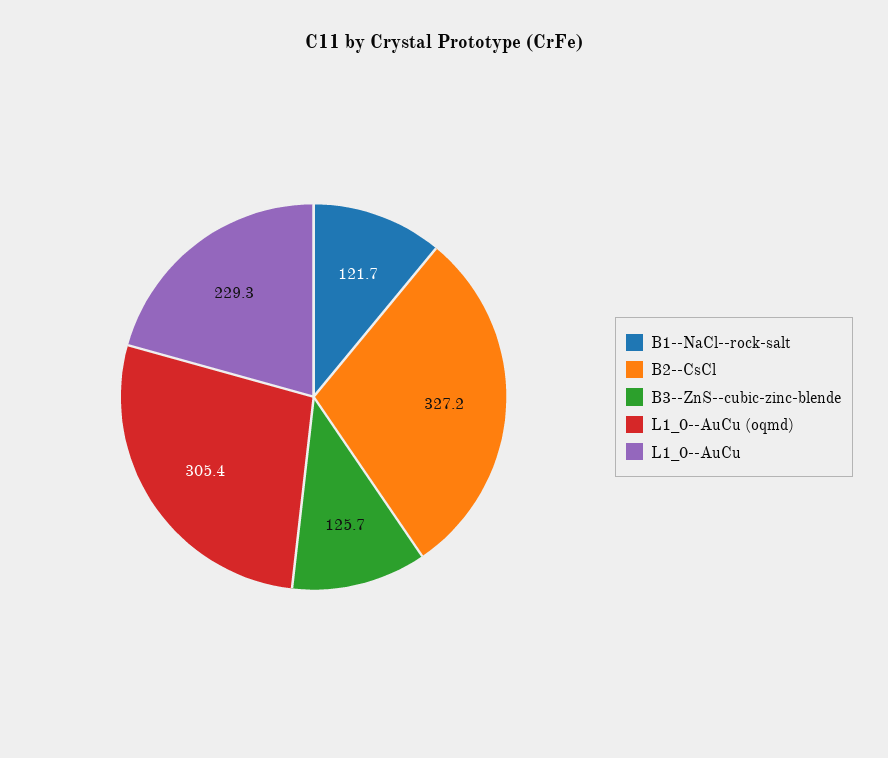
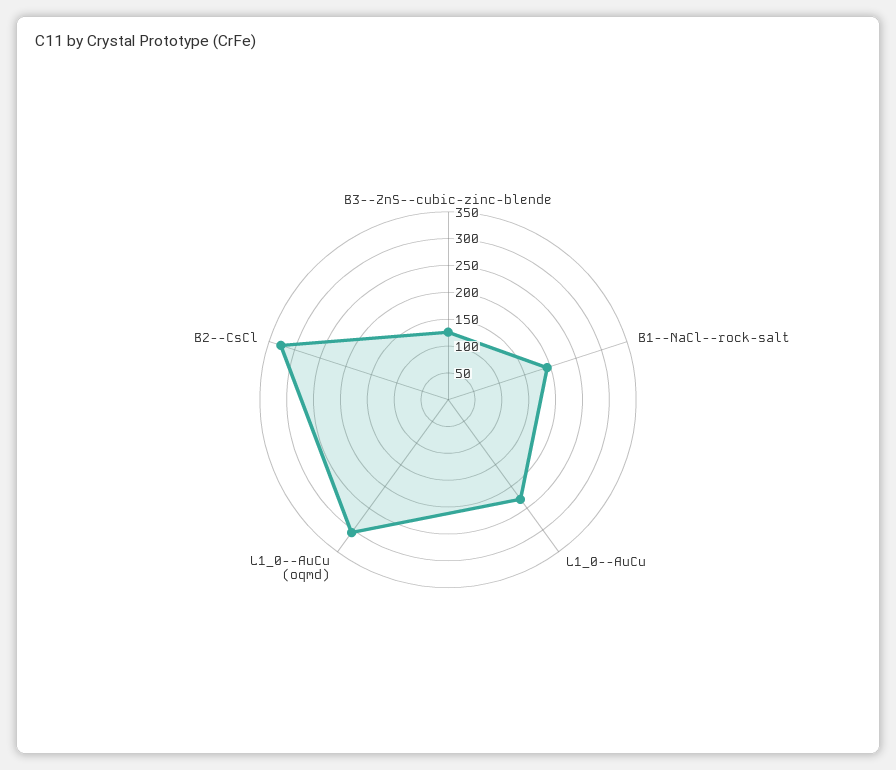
B1--NaCl--rock-salt: 121.7 -> 200

